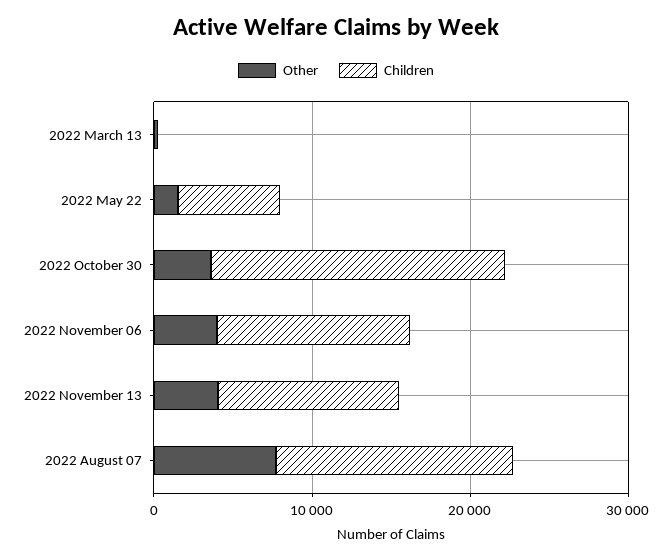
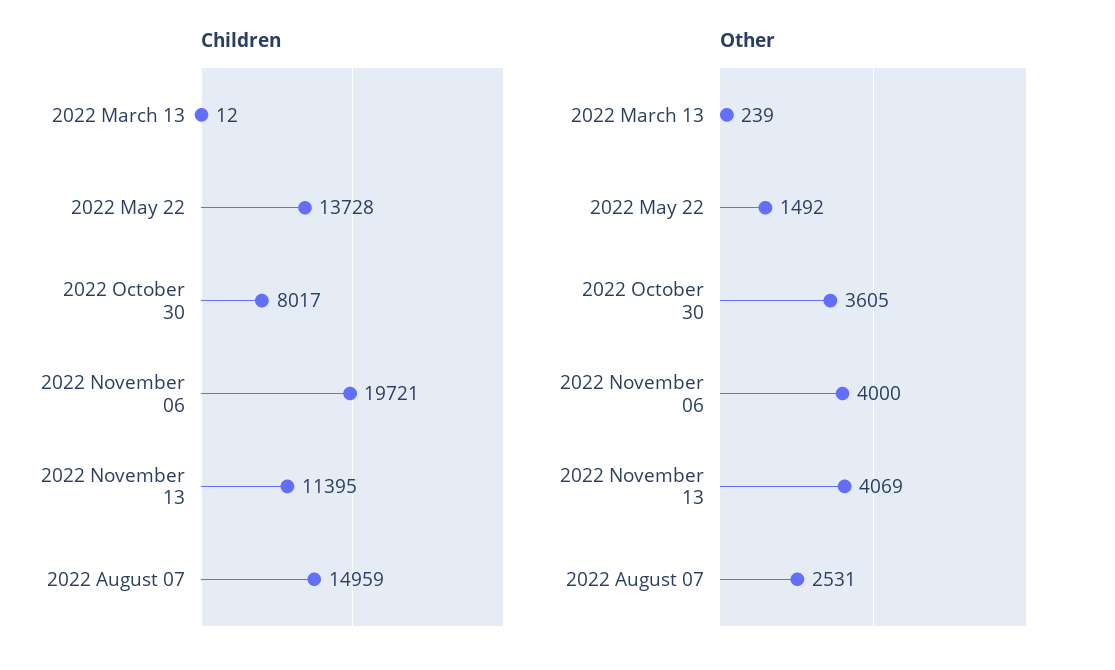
Children, 2022 May 22: 6000 -> 13728
Children, 2022 October 30: 18000 -> 8017
Children, 2022 November 06: 12000 -> 19721
Other, 2022 August 07: 8000 -> 2531

